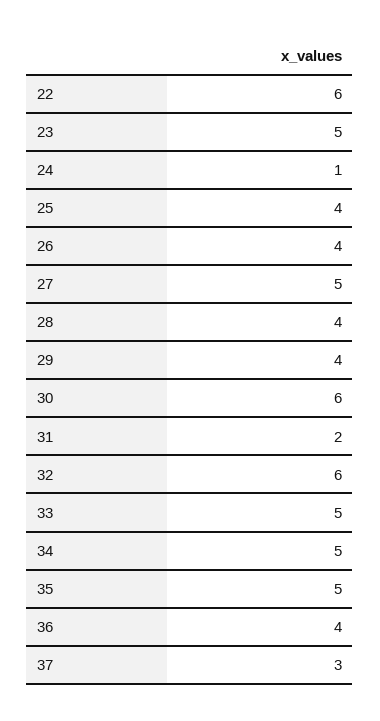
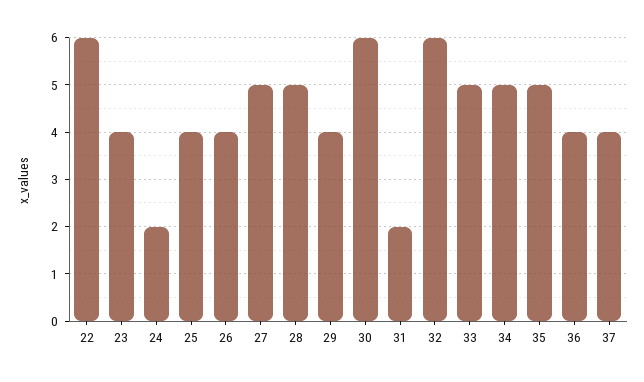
23: 5 -> 4
24: 1 -> 2
28: 4 -> 5
37: 3 -> 4

